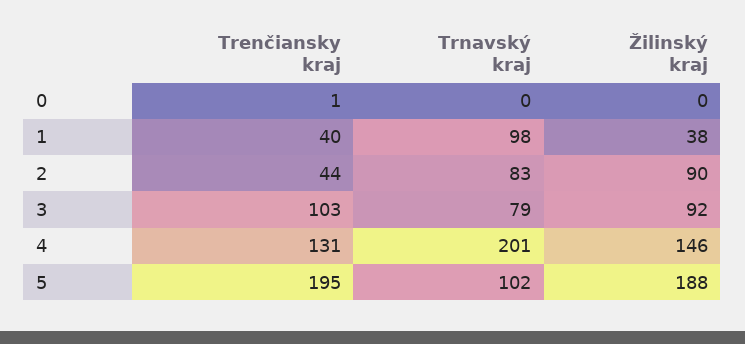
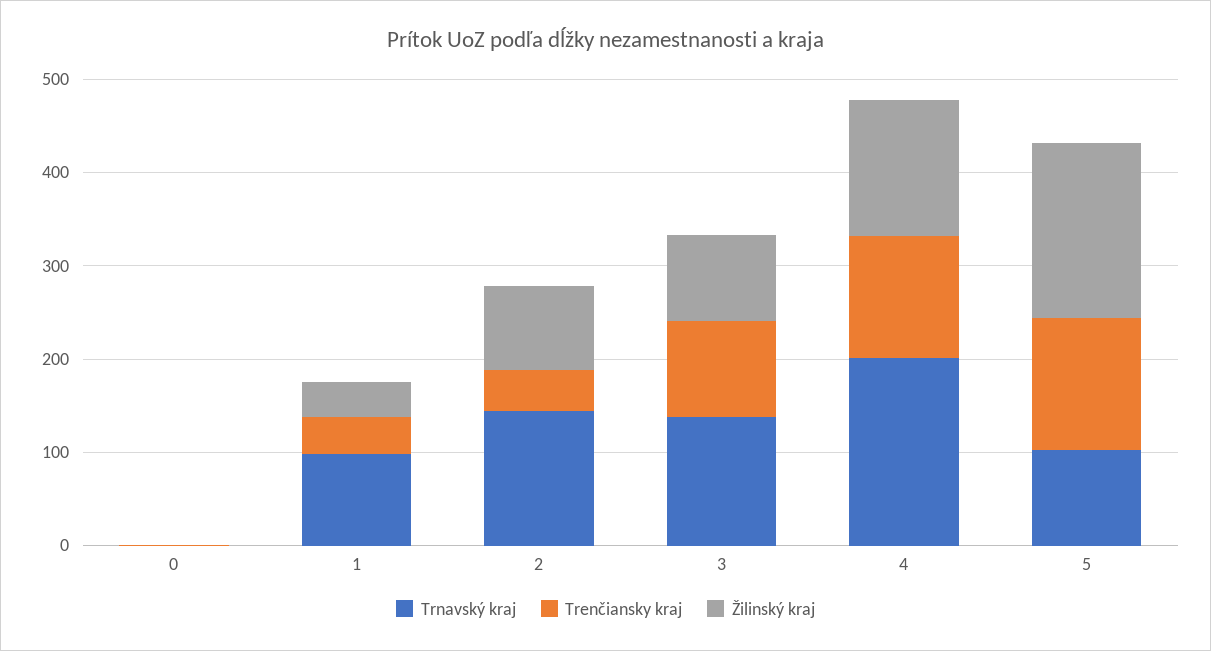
Trnavský kraj, 2: 83 -> 140
Trnavský kraj, 3: 79 -> 140
Trenčiansky kraj, 5: 195 -> 140

